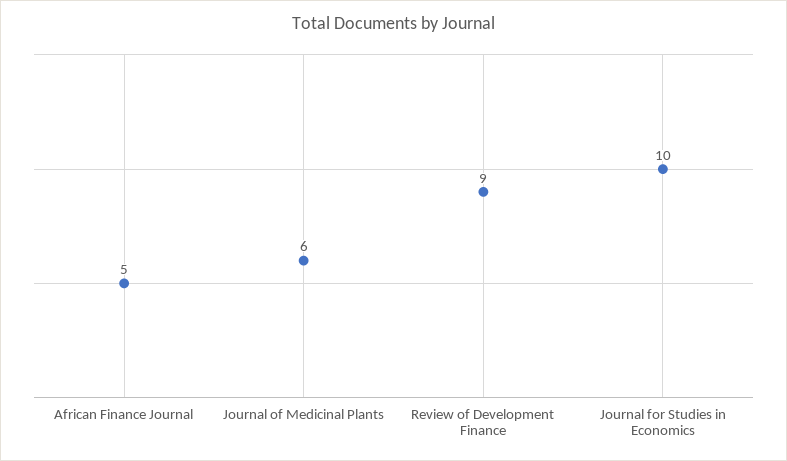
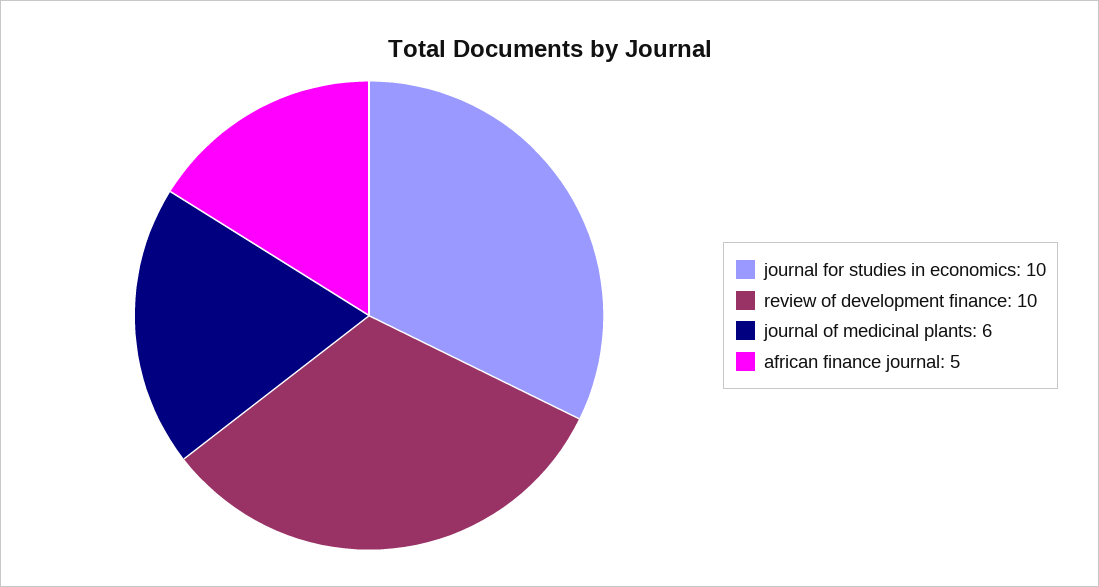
Review of Development Finance: 9 -> 10

